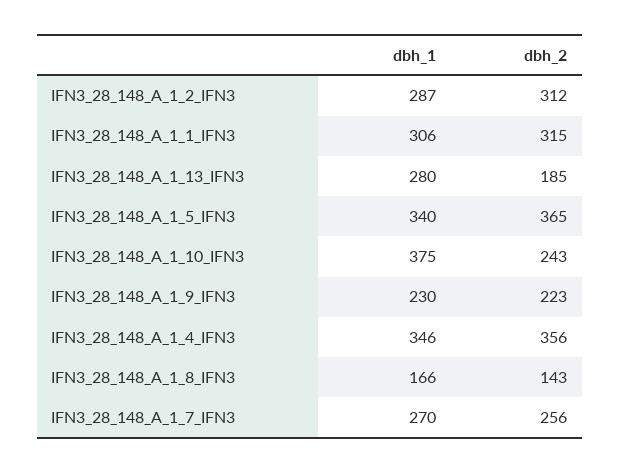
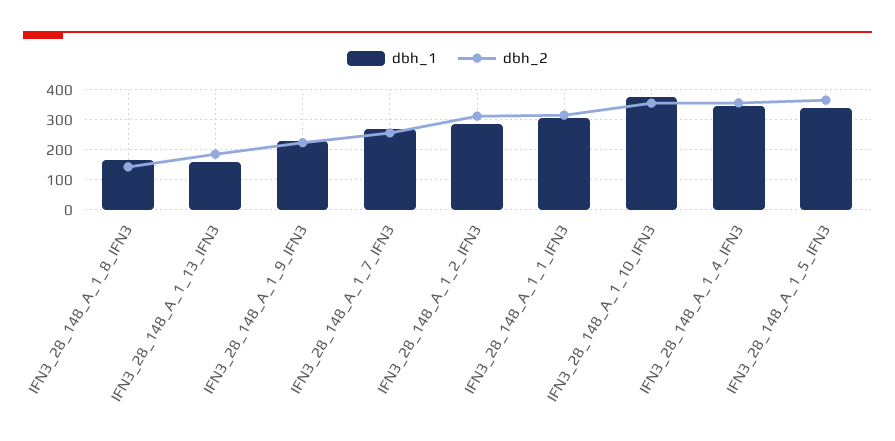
dbh_1, IFN3_28_148_A_1_13_IFN3: 280 -> 160
dbh_2, IFN3_28_148_A_1_10_IFN3: 243 -> 360

